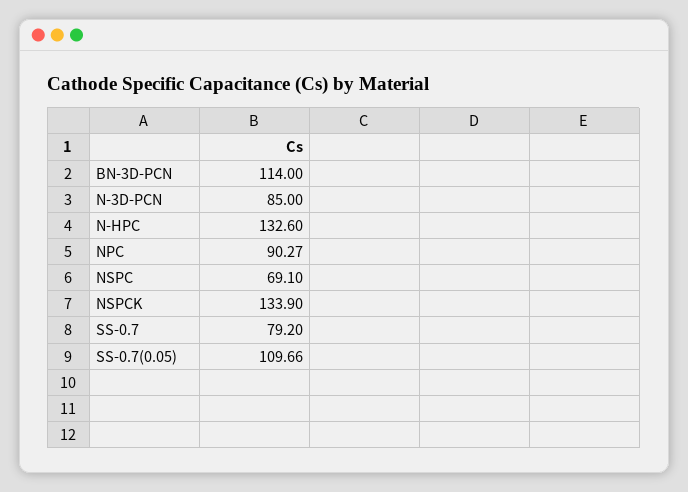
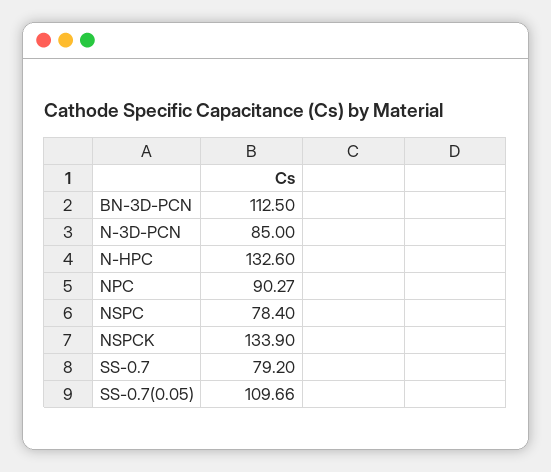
BN-3D-PCN: 114 -> 112.5
NSPC: 69.1 -> 78.4

